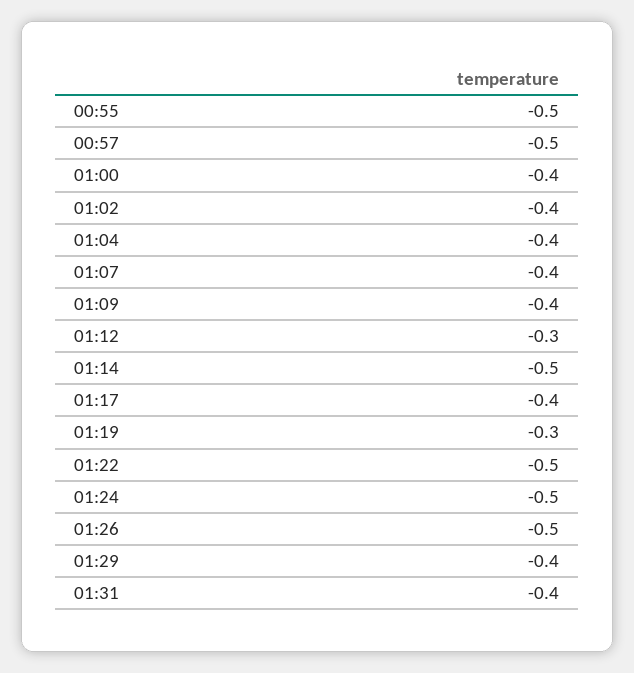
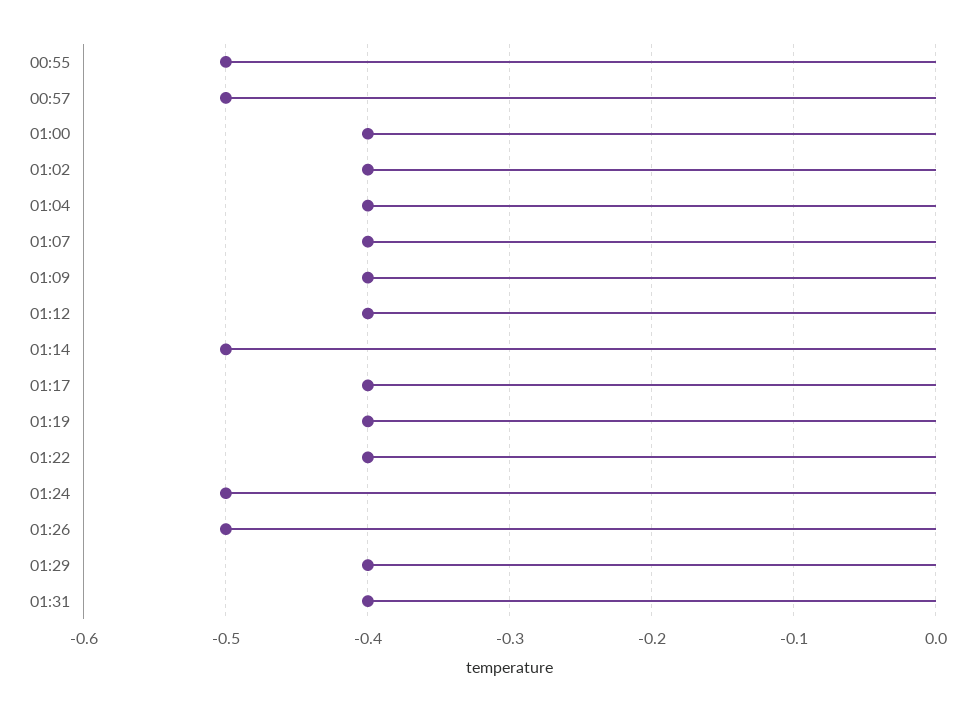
01:12: -0.3 -> -0.4
01:19: -0.3 -> -0.4
01:22: -0.5 -> -0.4

